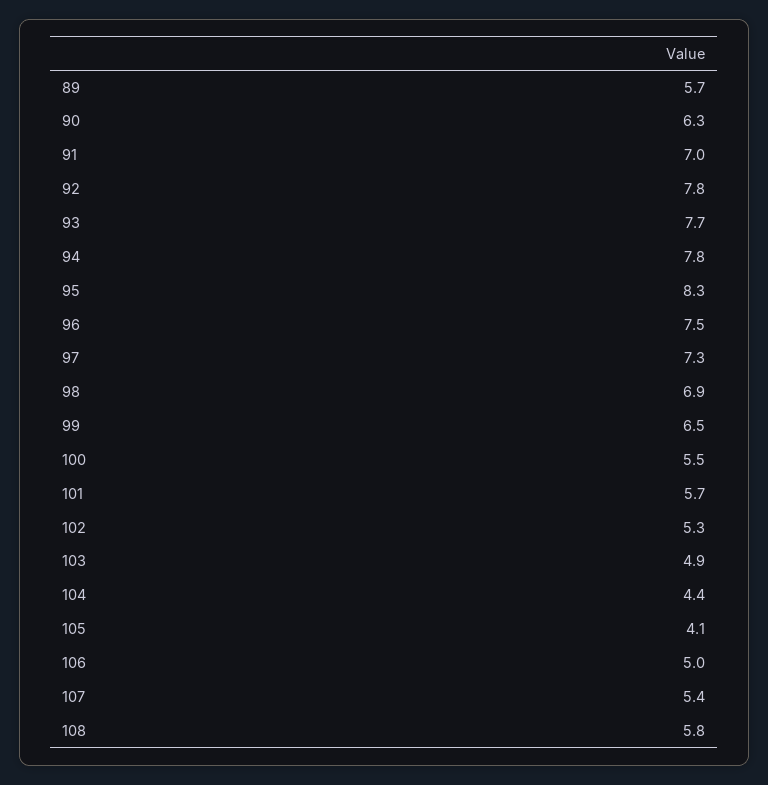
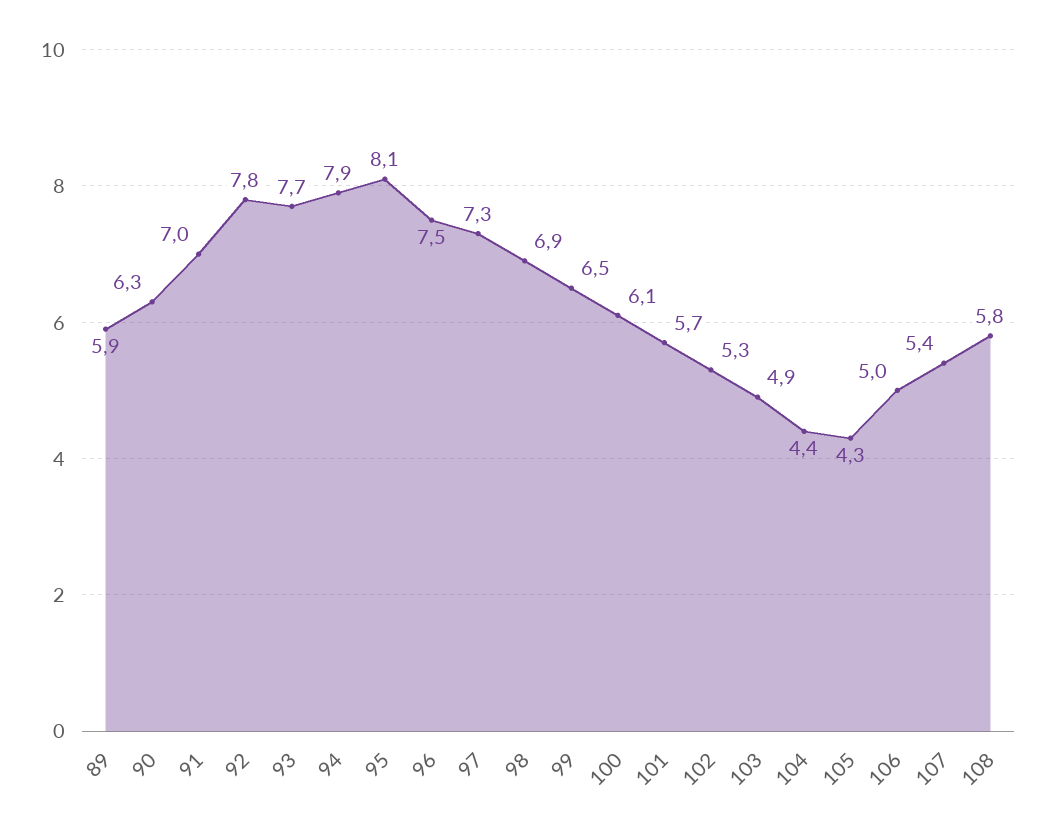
89: 5.7 -> 5.9
94: 7.8 -> 7.9
95: 8.3 -> 8.1
100: 5.5 -> 6.1
105: 4.1 -> 4.3

